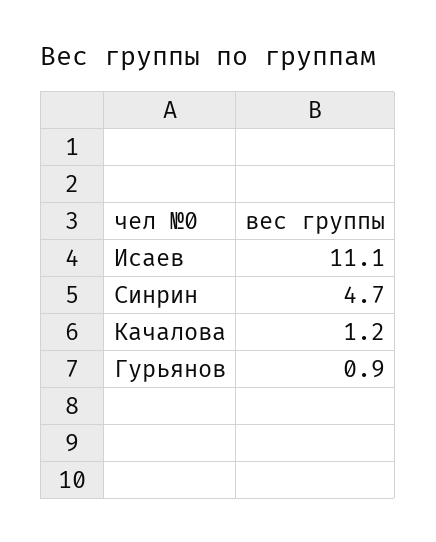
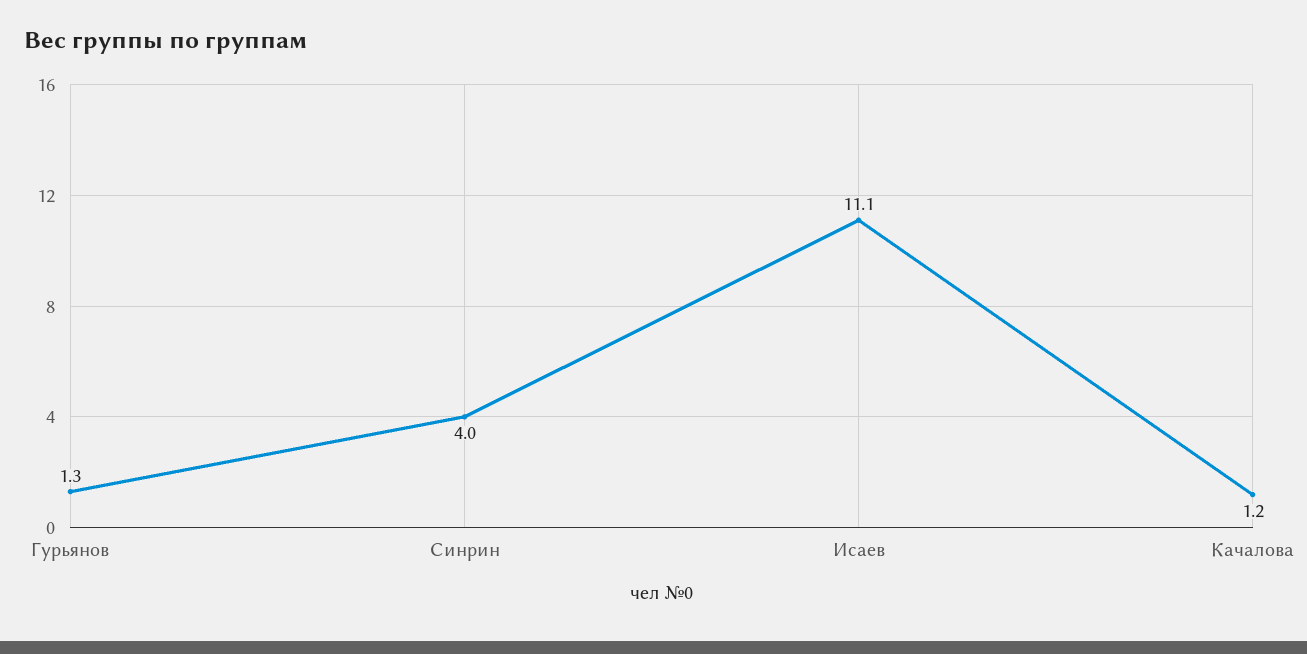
Синрин: 4.7 -> 4
Гурьянов: 0.9 -> 1.3

